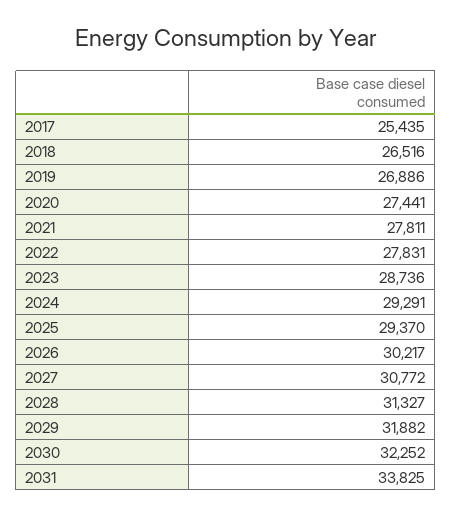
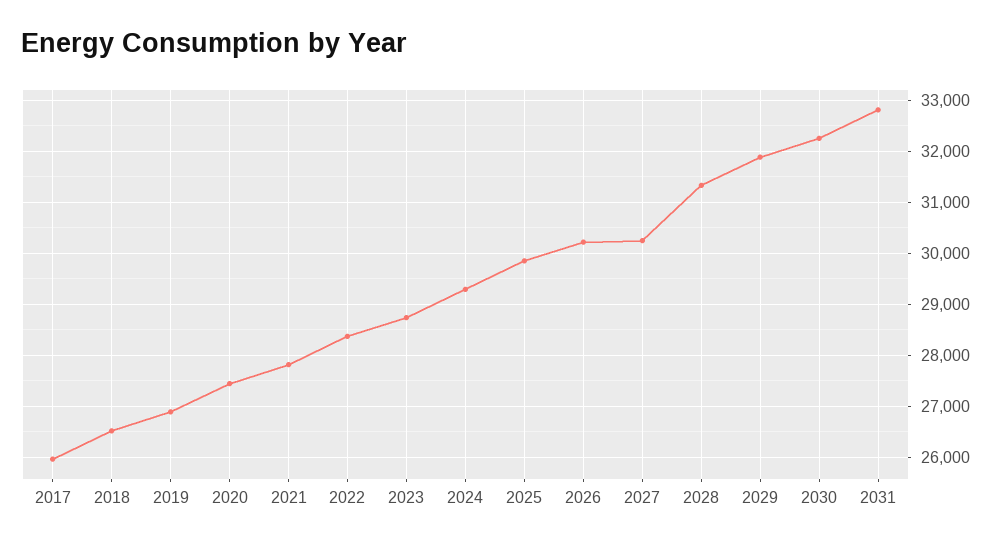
2017: 25435 -> 26000
2022: 27831 -> 28400
2025: 29370 -> 29800
2027: 30772 -> 30200
2031: 33825 -> 32800

